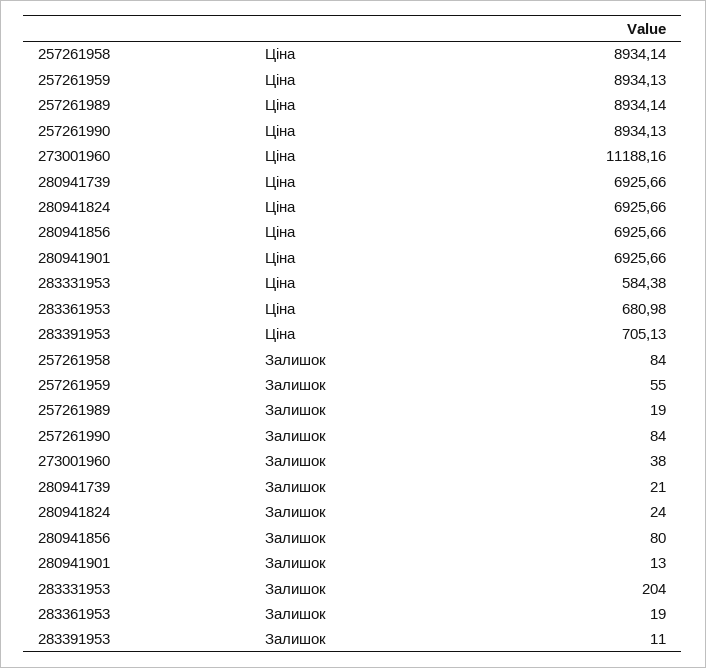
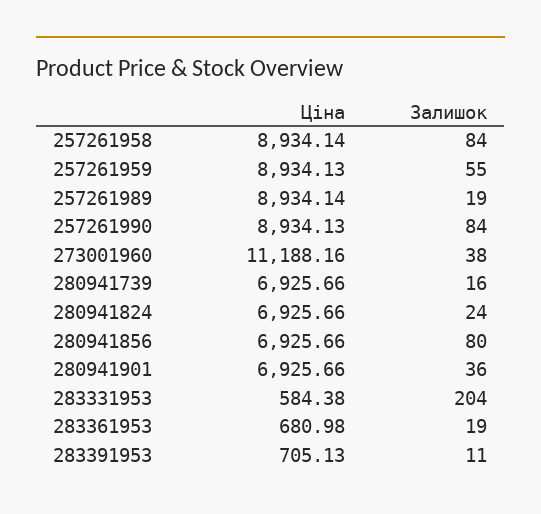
280941739, Залишок: 21 -> 16
280941901, Залишок: 13 -> 36

